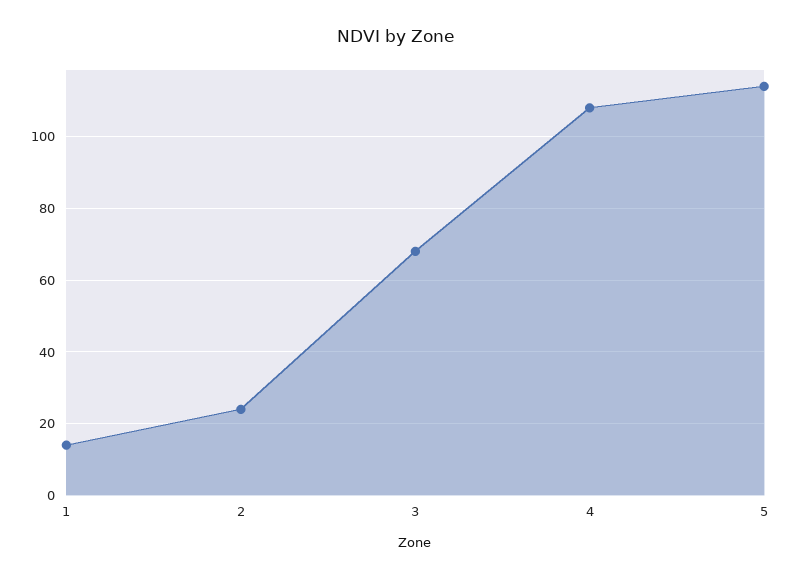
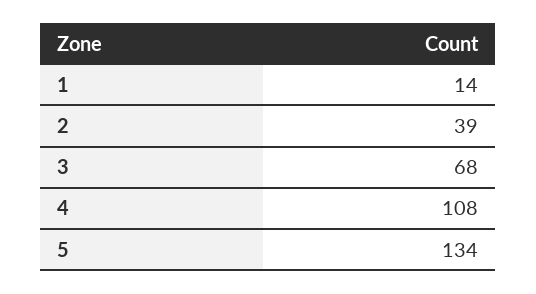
2: 25 -> 39
5: 115 -> 134

